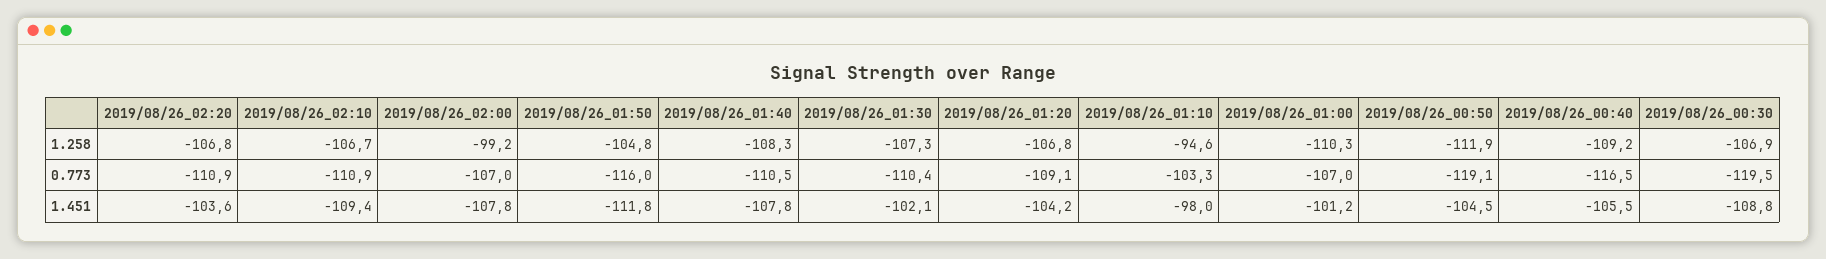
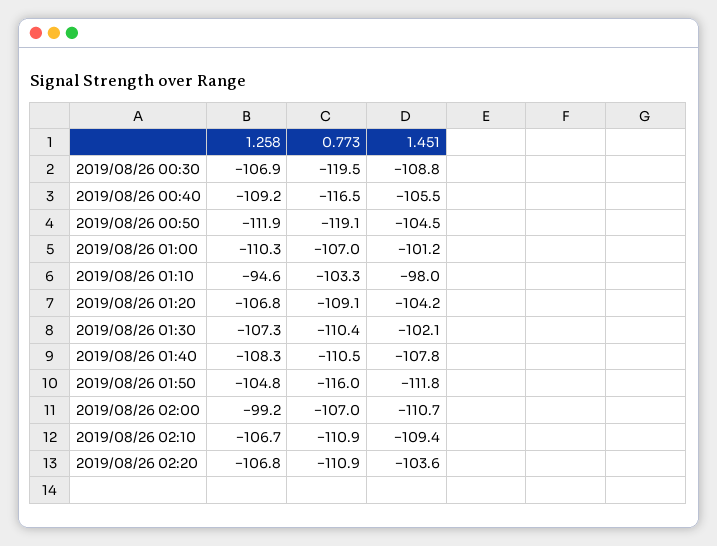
2019/08/26_02:00, 1.451: -107.8 -> -110.7

